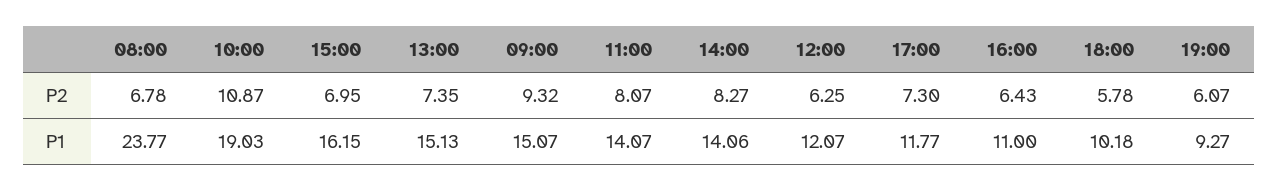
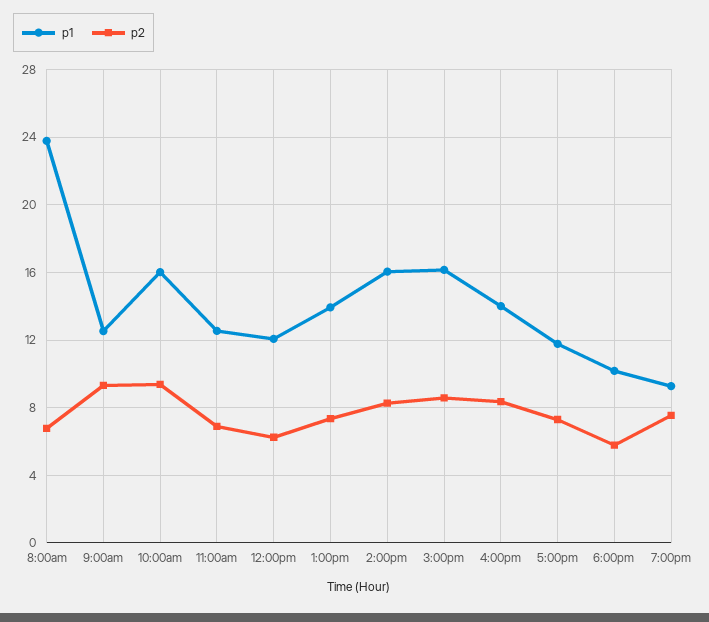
P2, 10:00: 10.87 -> 9.5
P2, 15:00: 6.95 -> 8.5
P2, 11:00: 8.07 -> 7
P2, 16:00: 6.43 -> 8.5
P2, 19:00: 6.07 -> 7.5
P1, 10:00: 19.03 -> 16
P1, 13:00: 15.13 -> 14
P1, 09:00: 15.07 -> 12.5
P1, 11:00: 14.07 -> 12.5
P1, 14:00: 14.06 -> 16
P1, 16:00: 11 -> 14

